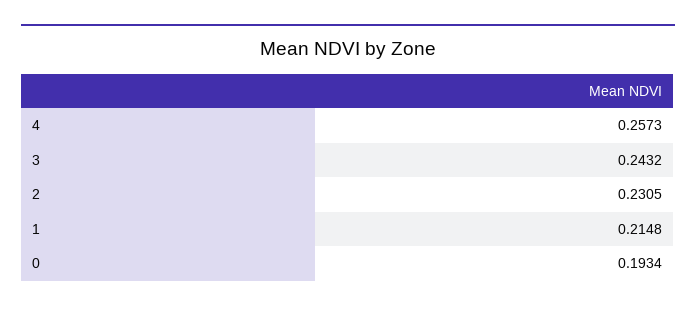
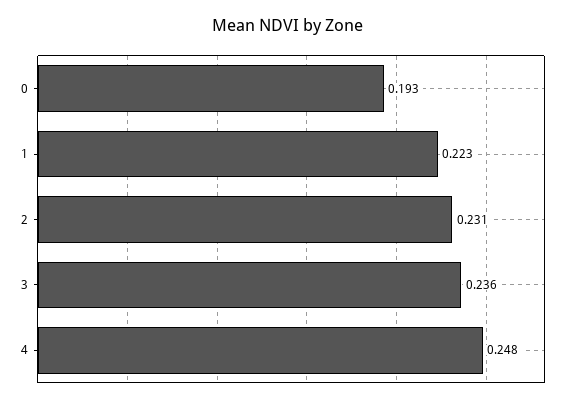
4: 0.2573 -> 0.248
3: 0.2432 -> 0.236
1: 0.2148 -> 0.223

